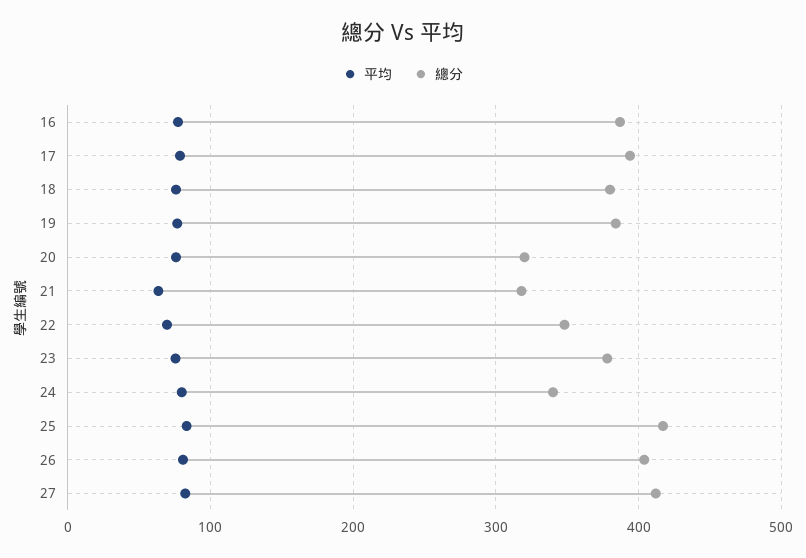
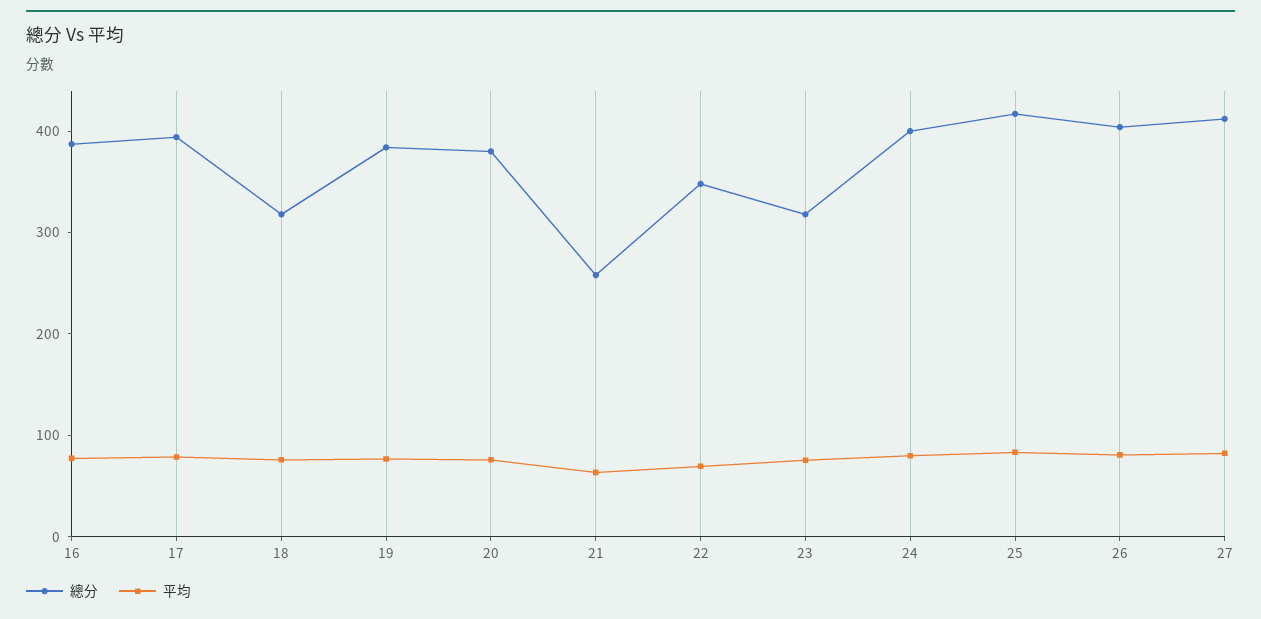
總分, 18: 380 -> 320
總分, 20: 320 -> 380
總分, 21: 320 -> 260
總分, 23: 380 -> 320
總分, 24: 340 -> 400

